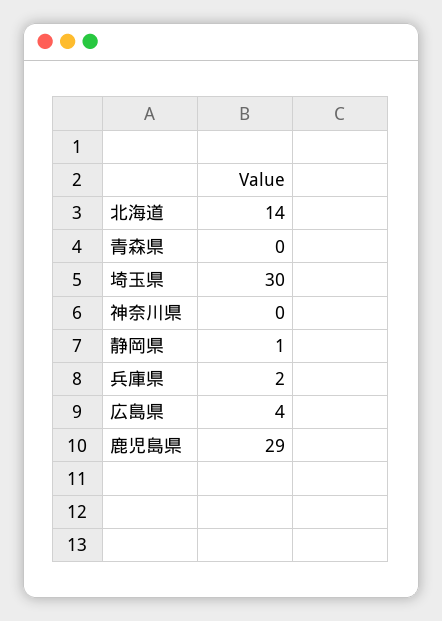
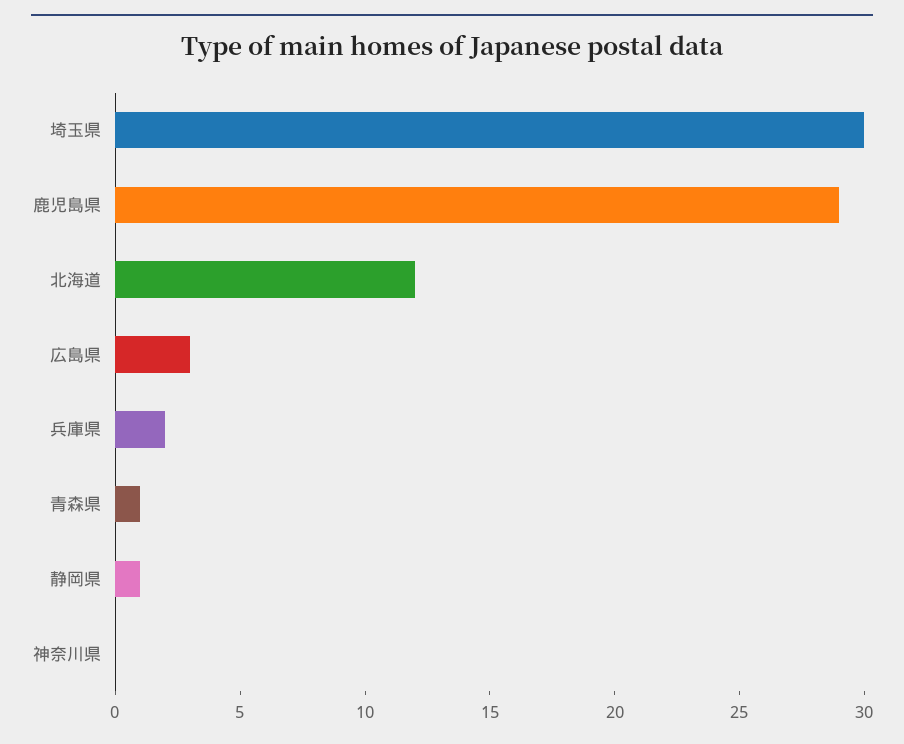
北海道: 14 -> 12
青森県: 0 -> 1
広島県: 4 -> 3

